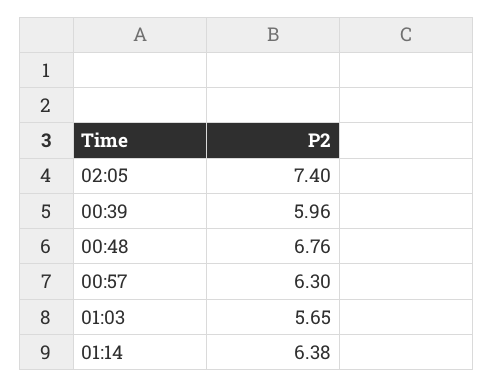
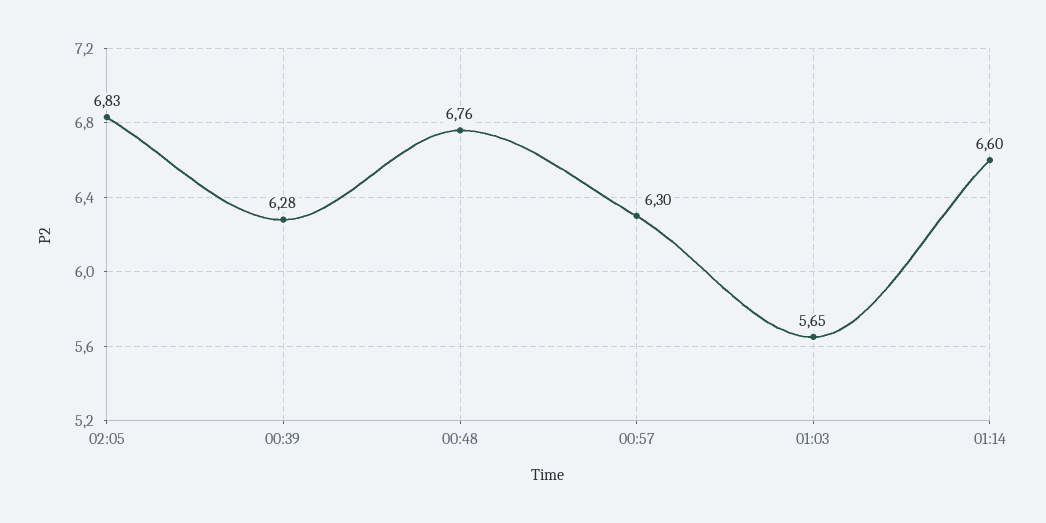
02:05: 7.4 -> 6.83
00:39: 5.96 -> 6.28
01:14: 6.38 -> 6.6

